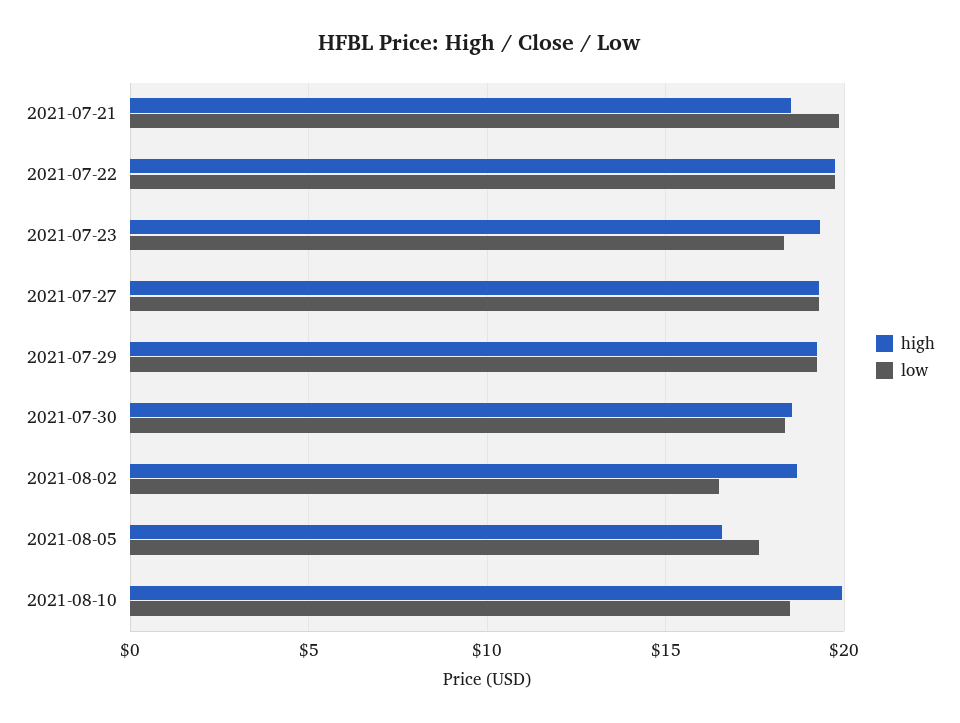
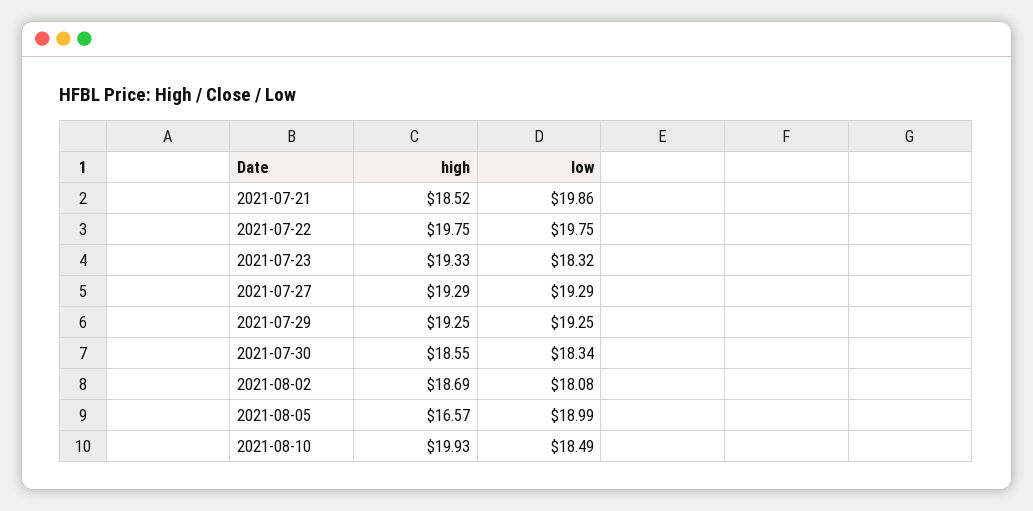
low, 2021-08-02: 16.5 -> 18.08
low, 2021-08-05: 17.5 -> 18.99

